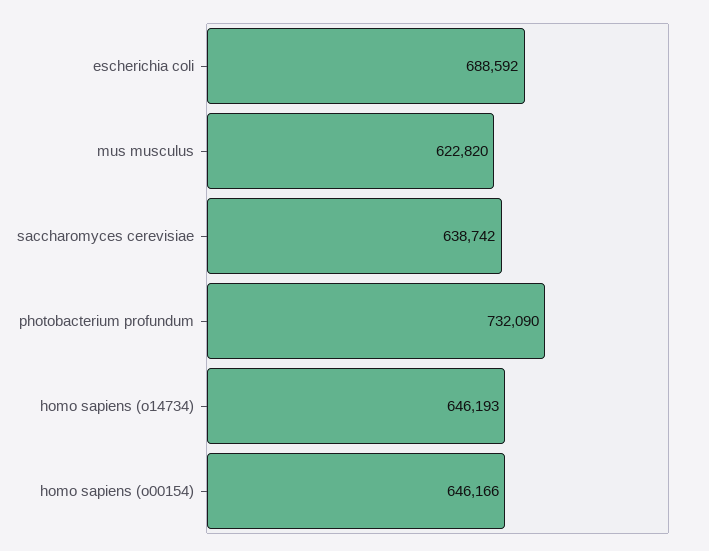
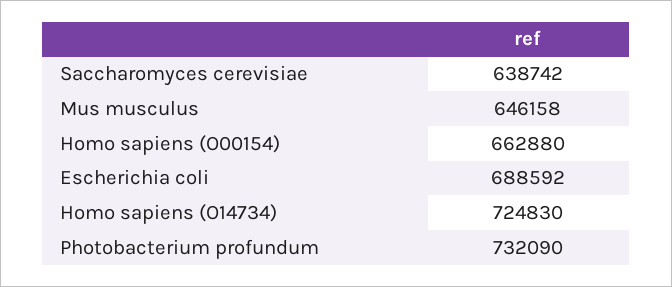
mus musculus: 622820 -> 646158
homo sapiens (o14734): 646193 -> 724830
homo sapiens (o00154): 646166 -> 662880

